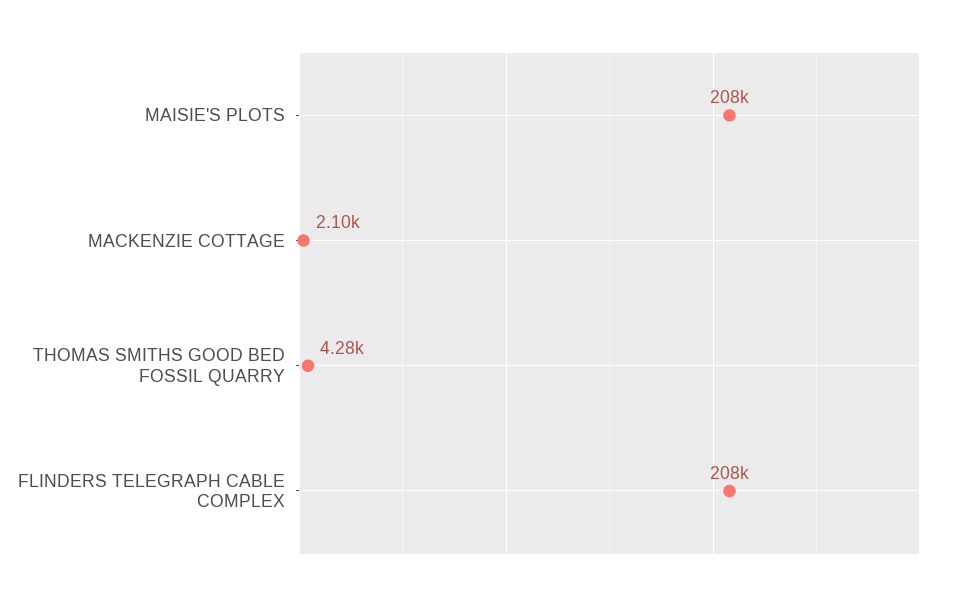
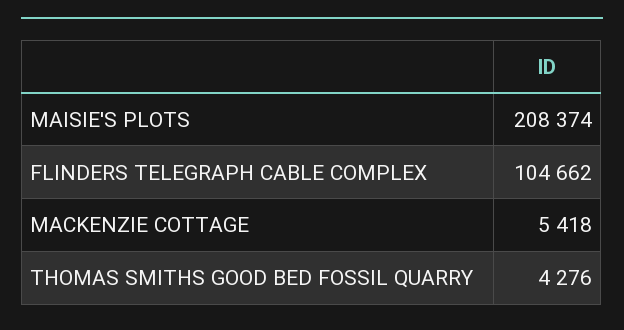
MACKENZIE COTTAGE: 2100 -> 5418
FLINDERS TELEGRAPH CABLE COMPLEX: 208000 -> 104662

